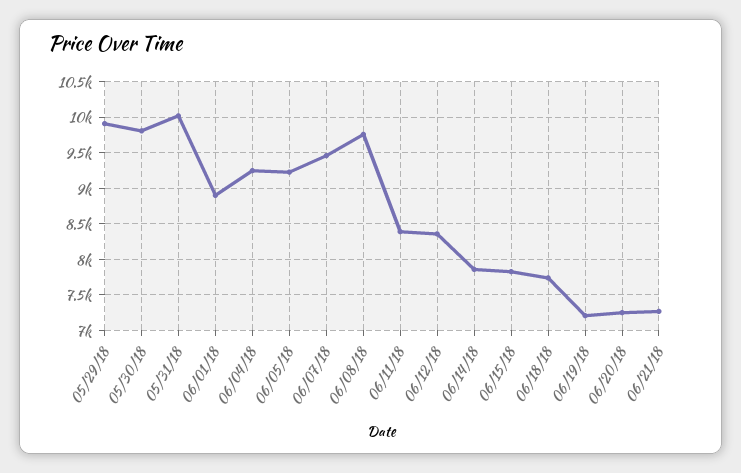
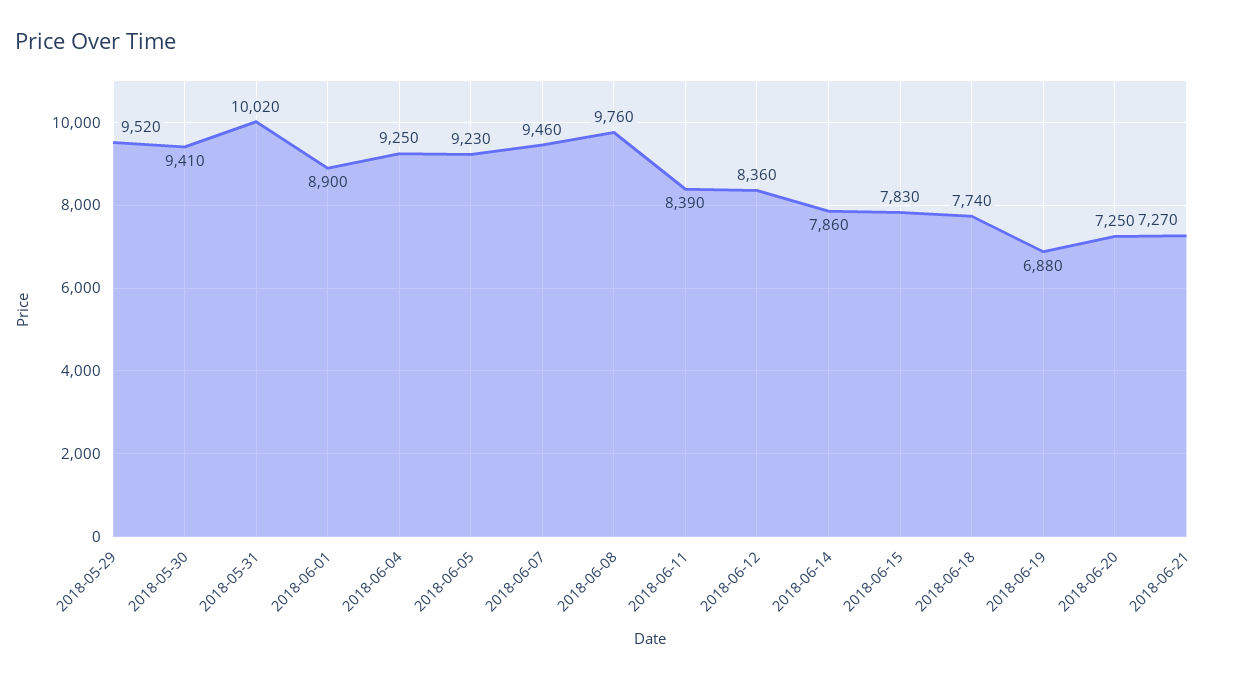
05/29/18: 9900 -> 9520
05/30/18: 9800 -> 9410
06/19/18: 7200 -> 6880

